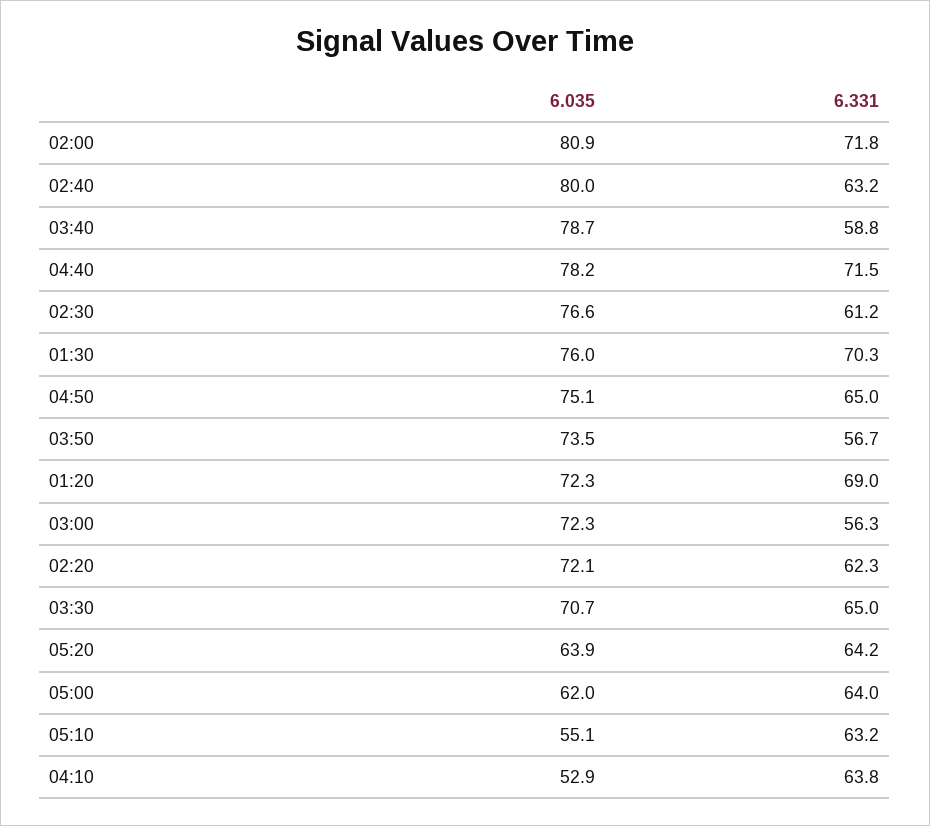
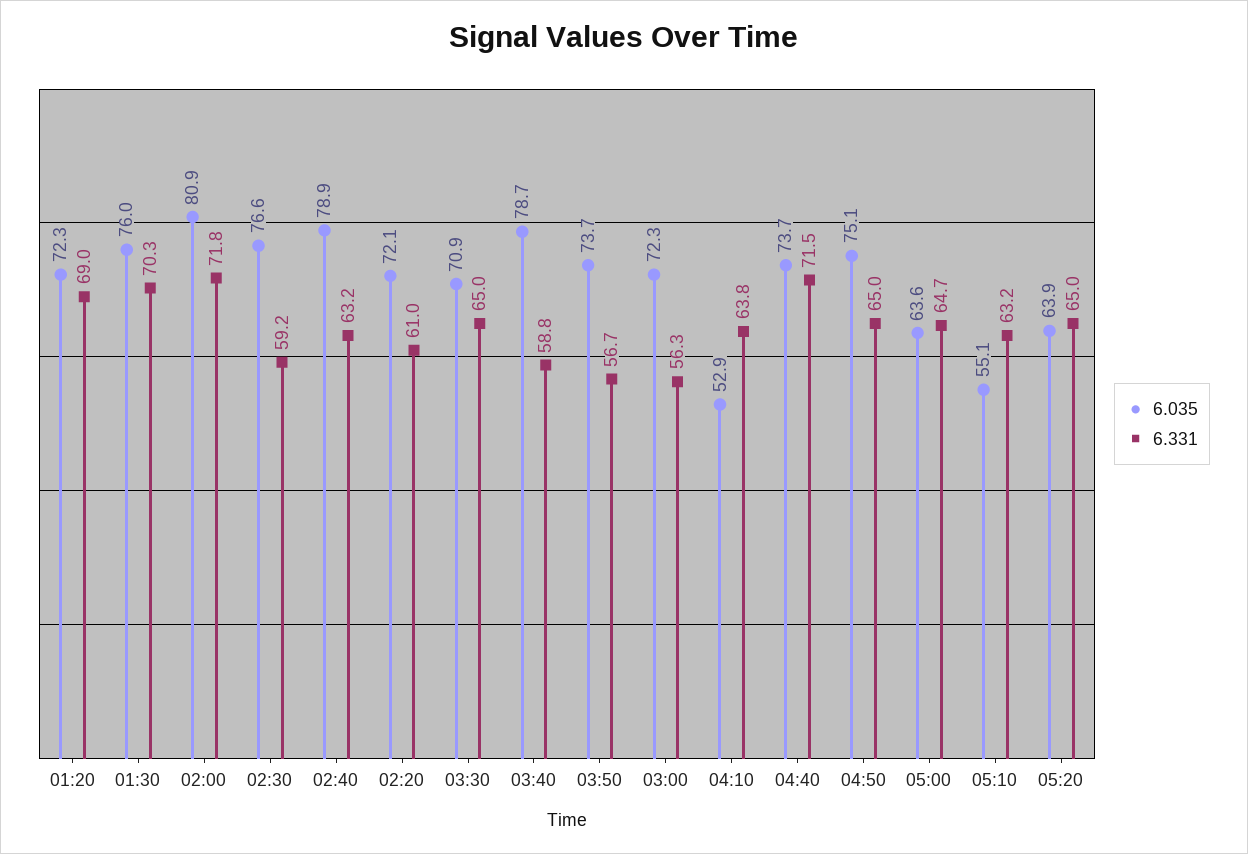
6.035, 02:40: 80 -> 78.9
6.035, 04:40: 78.2 -> 73.7
6.331, 02:30: 61.2 -> 59.2
6.035, 03:50: 73.5 -> 73.7
6.331, 02:20: 62.3 -> 61
6.035, 03:30: 70.7 -> 70.9
6.331, 05:20: 64.2 -> 65
6.035, 05:00: 62 -> 63.6
6.331, 05:00: 64 -> 64.7

